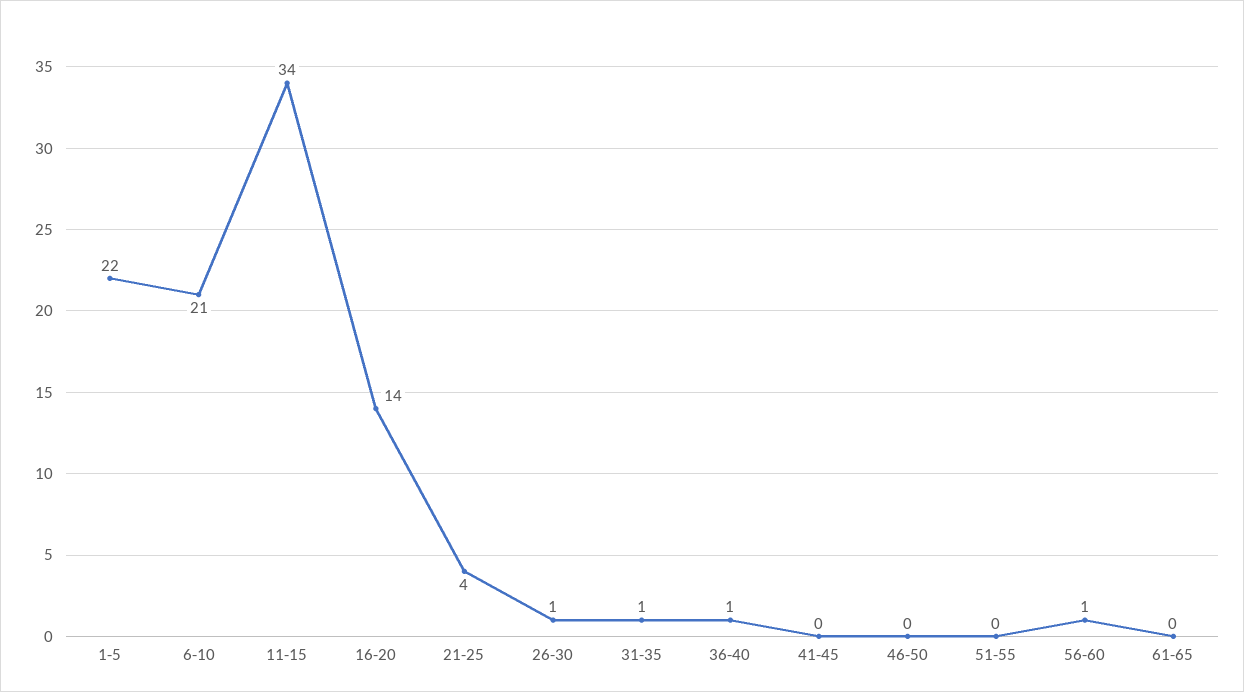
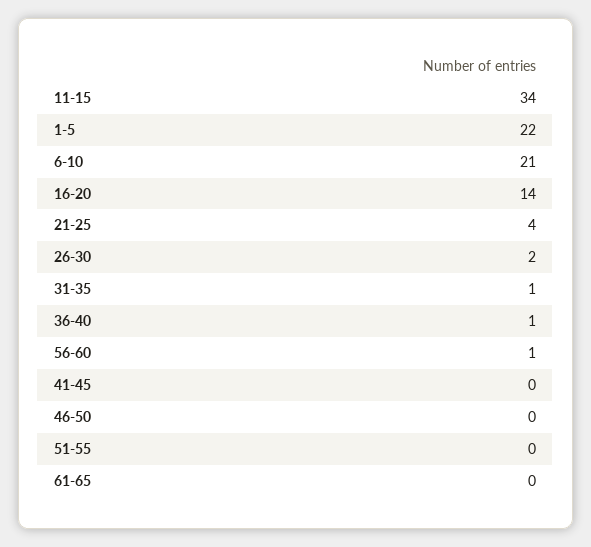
26-30: 1 -> 2

